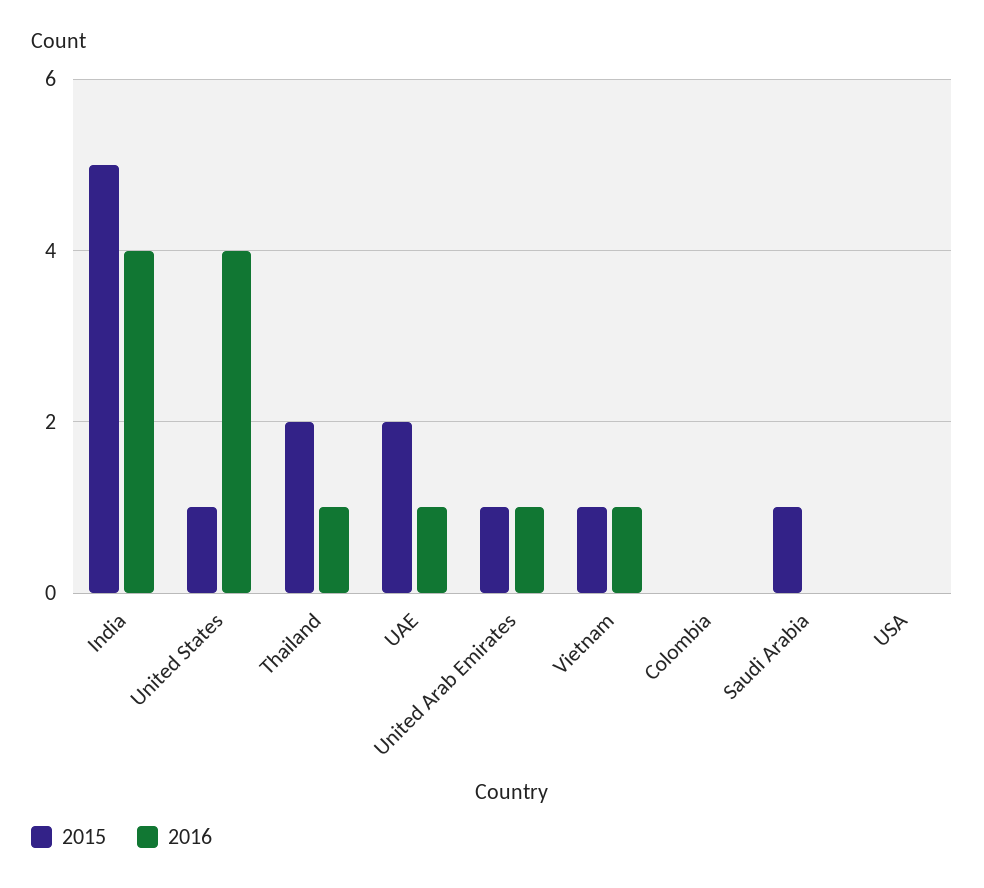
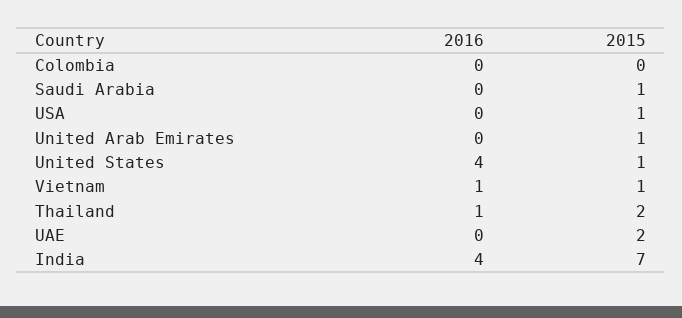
2015, India: 5 -> 7
2016, UAE: 1 -> 0
2016, United Arab Emirates: 1 -> 0
2015, USA: 0 -> 1

